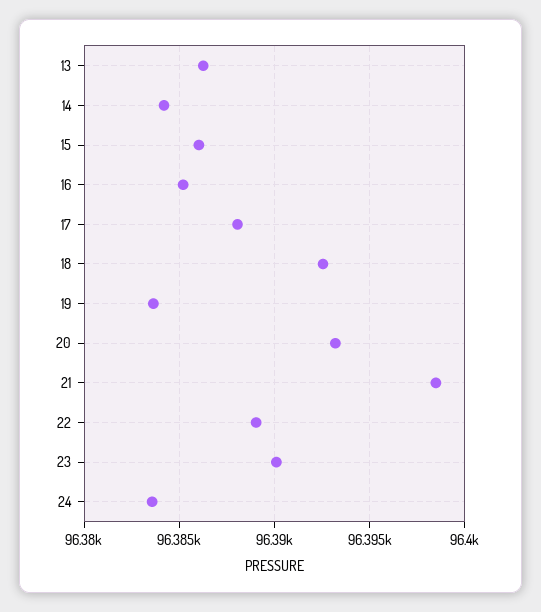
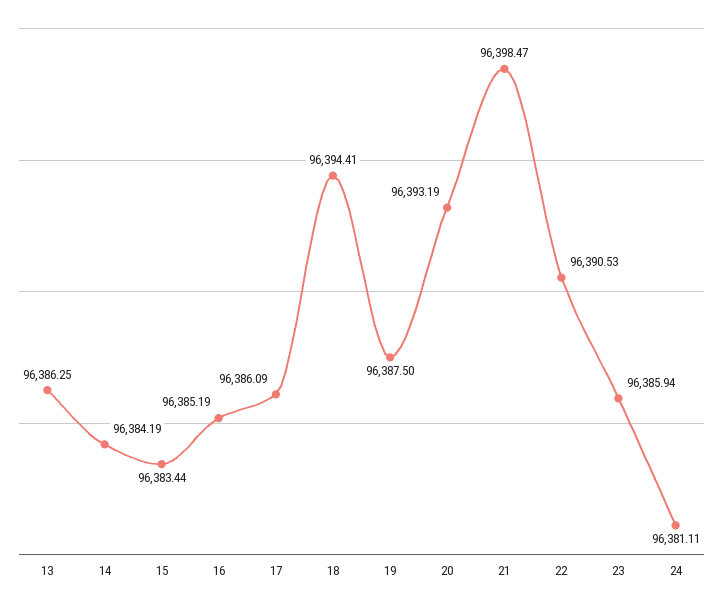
15: 96386 -> 96383.44
17: 96388 -> 96386.09
18: 96392.5 -> 96394.41
19: 96383.5 -> 96387.5
22: 96389 -> 96390.53
23: 96390 -> 96385.94
24: 96383.5 -> 96381.11

